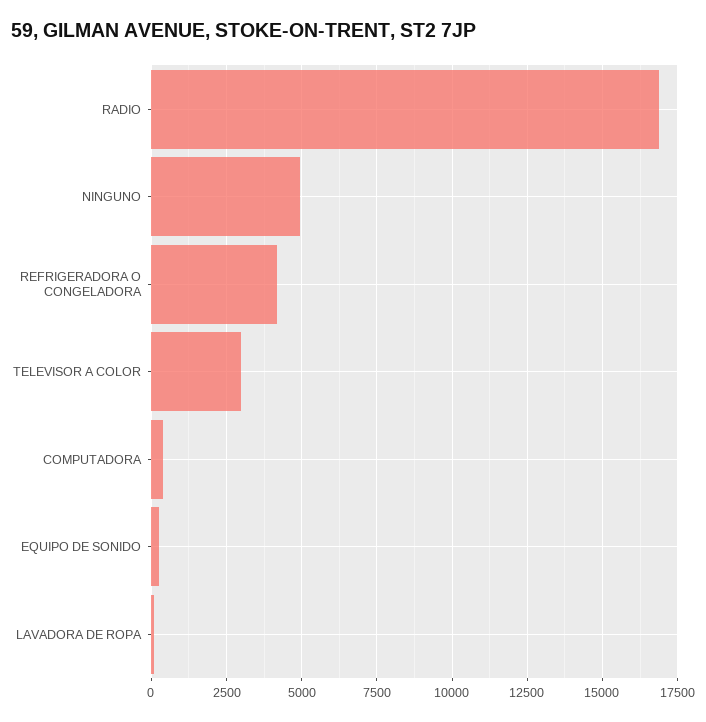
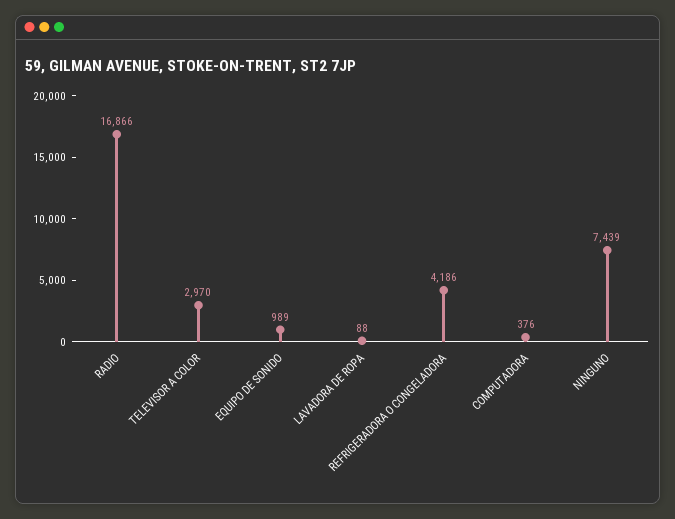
NINGUNO: 5000 -> 7439
EQUIPO DE SONIDO: 250 -> 989

